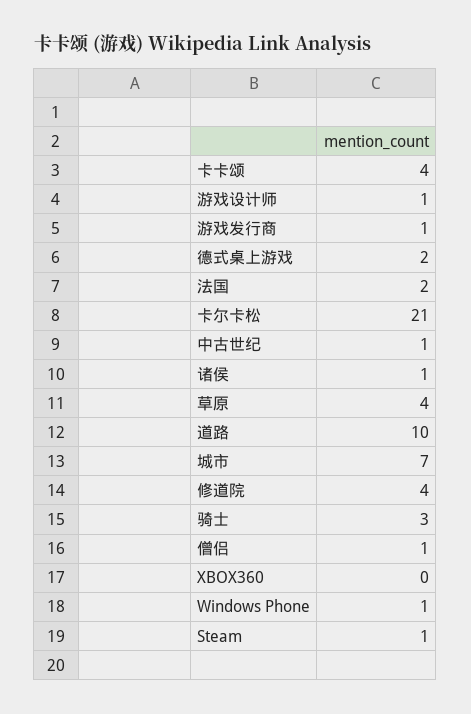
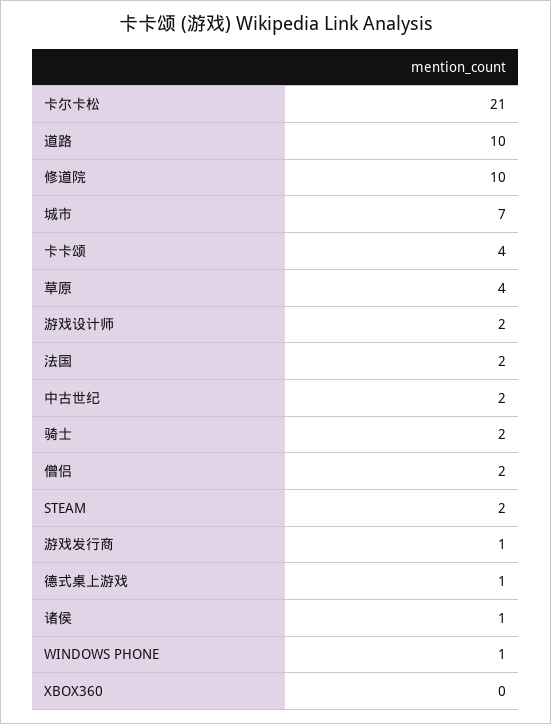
游戏设计师: 1 -> 2
德式桌上游戏: 2 -> 1
中古世纪: 1 -> 2
修道院: 4 -> 10
骑士: 3 -> 2
僧侣: 1 -> 2
Steam: 1 -> 2

